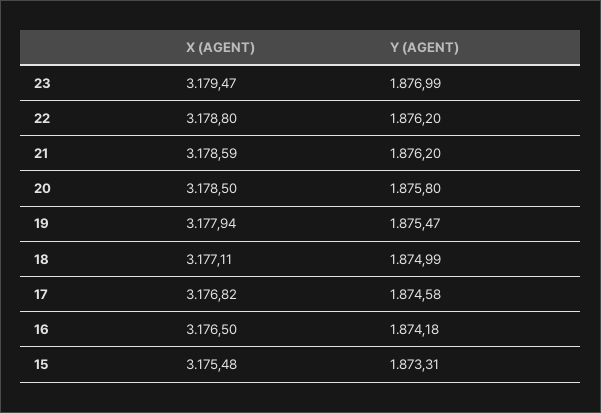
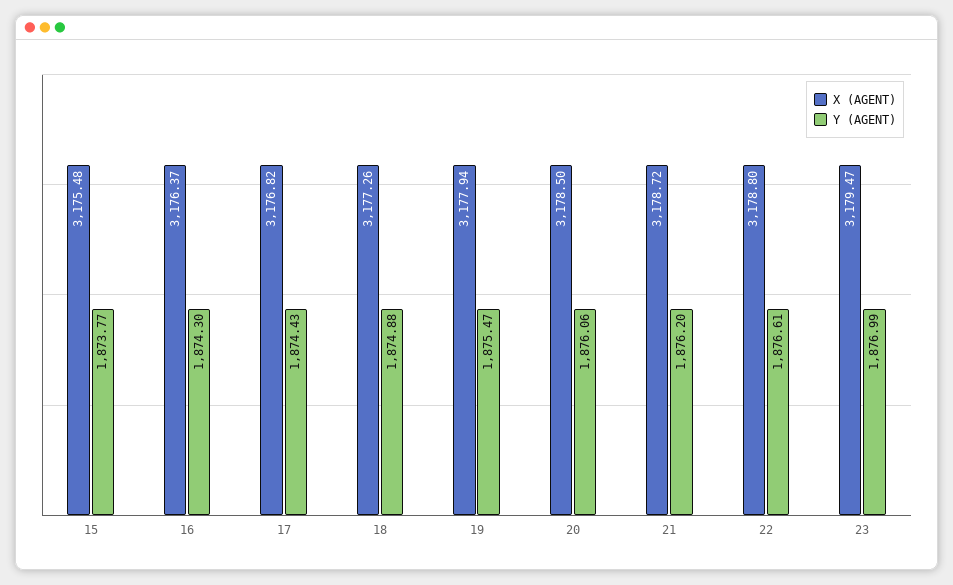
Y (AGENT), 22: 1876.2 -> 1876.61
X (AGENT), 21: 3178.59 -> 3178.72
Y (AGENT), 20: 1875.8 -> 1876.06
X (AGENT), 18: 3177.11 -> 3177.26
Y (AGENT), 18: 1874.99 -> 1874.88
Y (AGENT), 17: 1874.58 -> 1874.43
X (AGENT), 16: 3176.5 -> 3176.37
Y (AGENT), 16: 1874.18 -> 1874.3
Y (AGENT), 15: 1873.31 -> 1873.77

